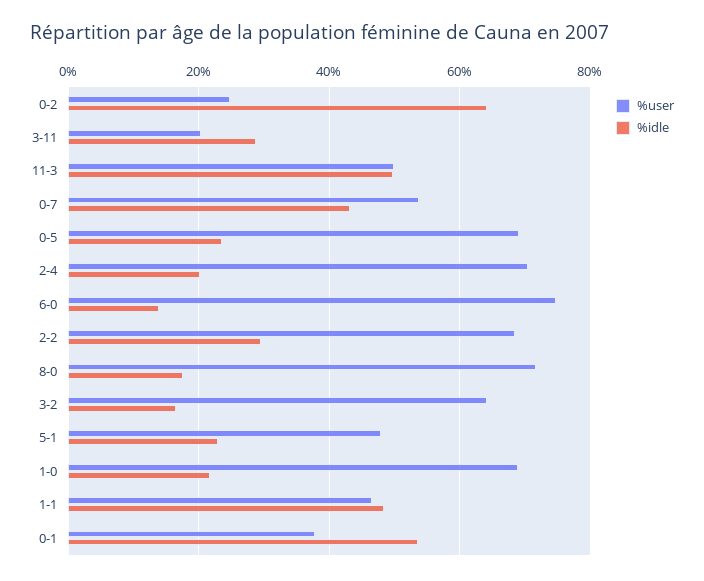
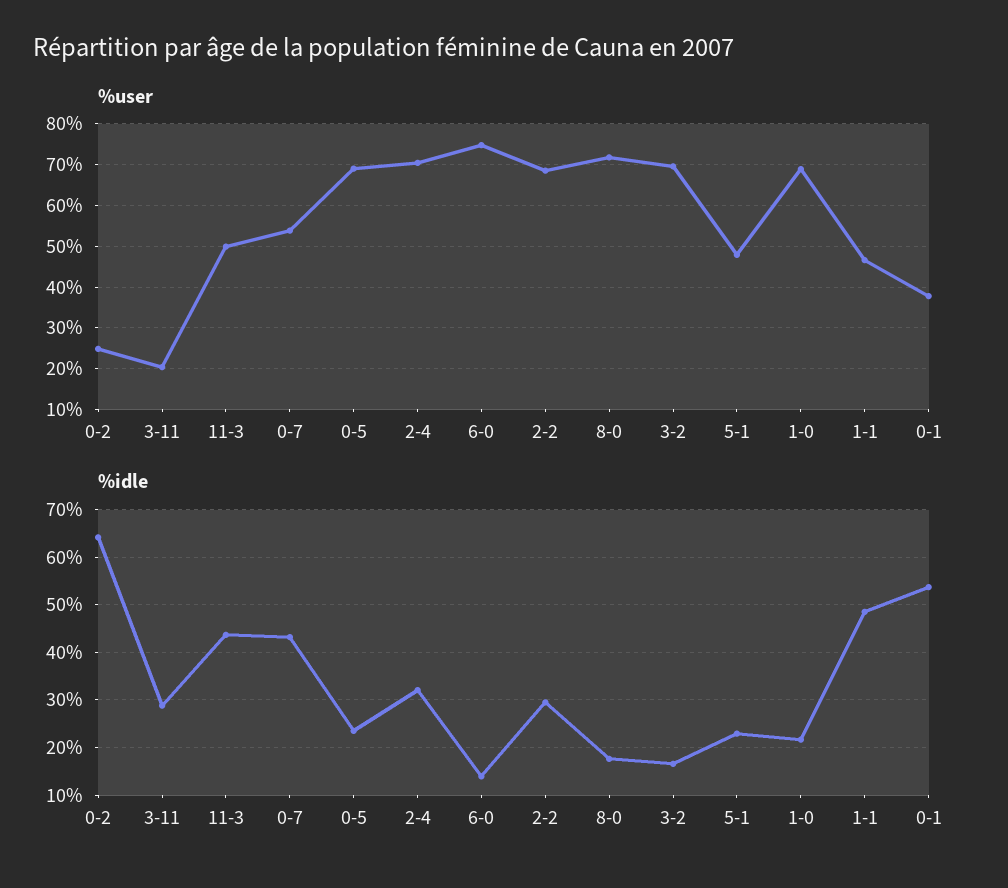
%idle, 11-3: 50 -> 44
%idle, 2-4: 20 -> 32
%user, 3-2: 64 -> 70

